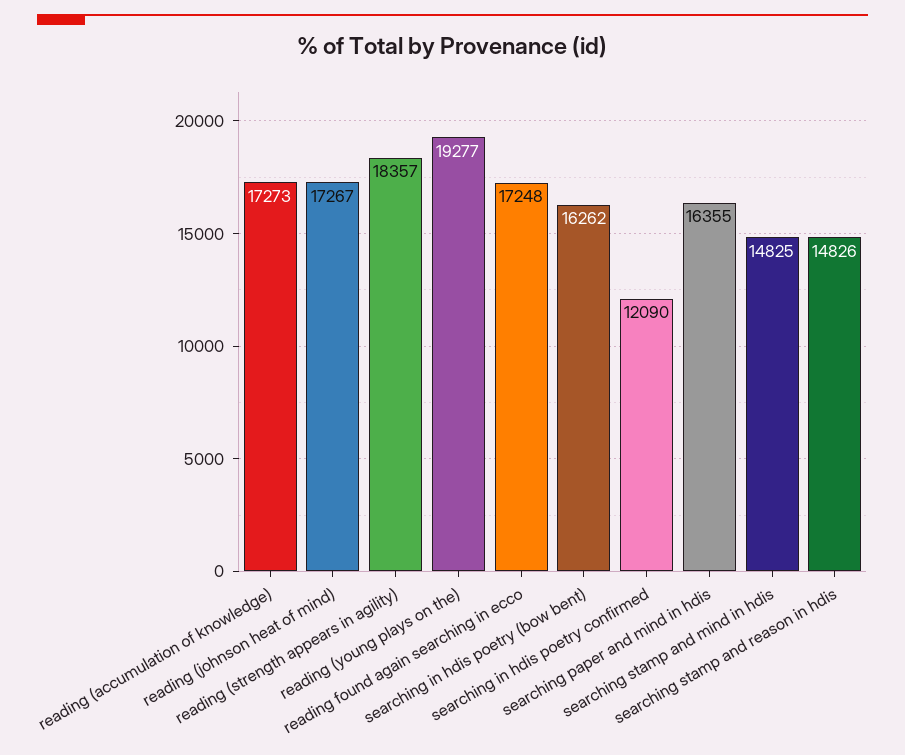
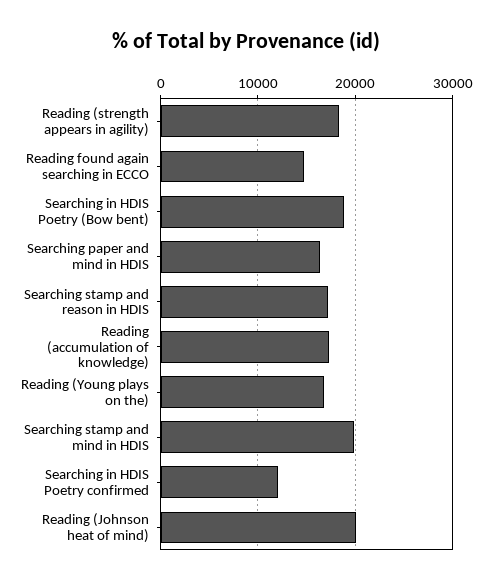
reading (johnson heat of mind): 17267 -> 20000
reading (young plays on the): 19277 -> 17000
reading found again searching in ecco: 17248 -> 15000
searching in hdis poetry (bow bent): 16262 -> 19000
searching stamp and mind in hdis: 14825 -> 20000
searching stamp and reason in hdis: 14826 -> 17000

